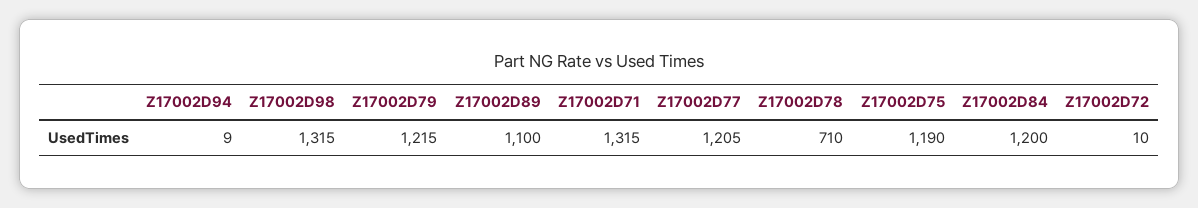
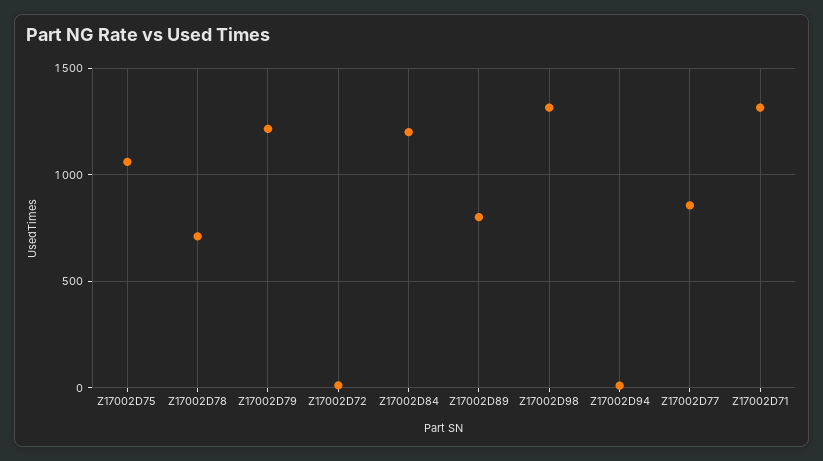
Z17002D89: 1100 -> 800
Z17002D77: 1205 -> 850
Z17002D75: 1190 -> 1050

